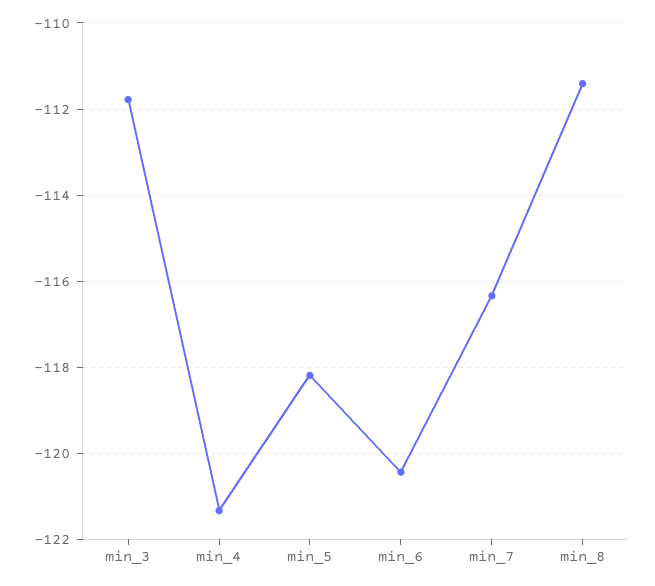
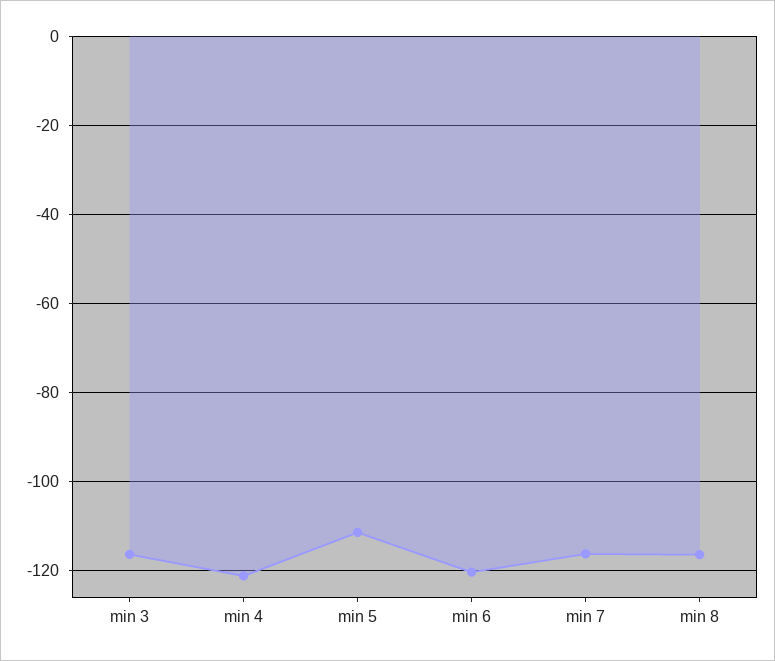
min_3: -111.8 -> -116
min_5: -118.2 -> -112
min_8: -111.4 -> -116

